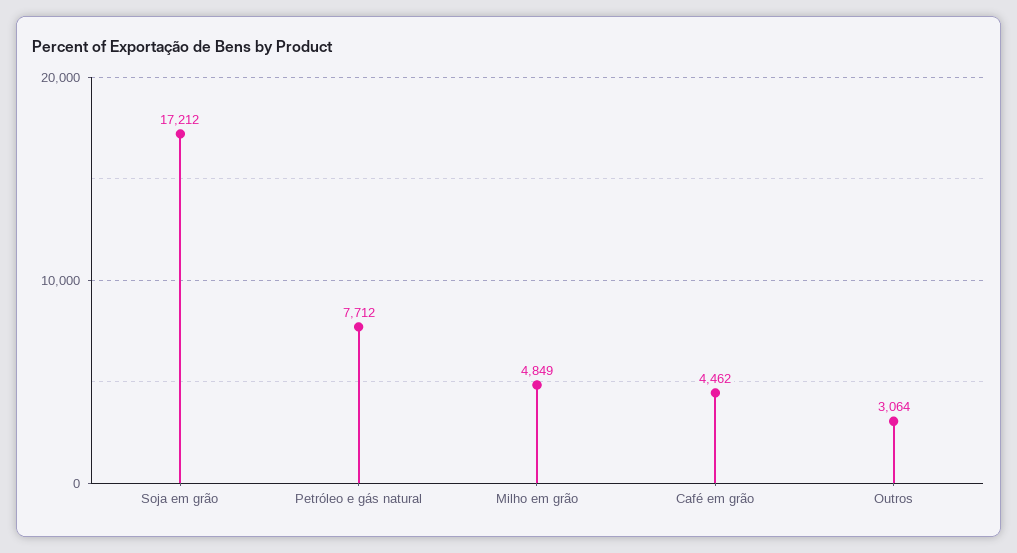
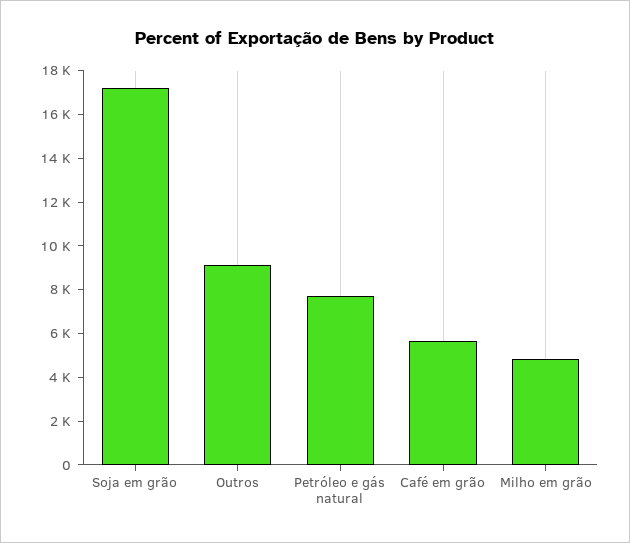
Café em grão: 4462 -> 5500
Outros: 3064 -> 9000

